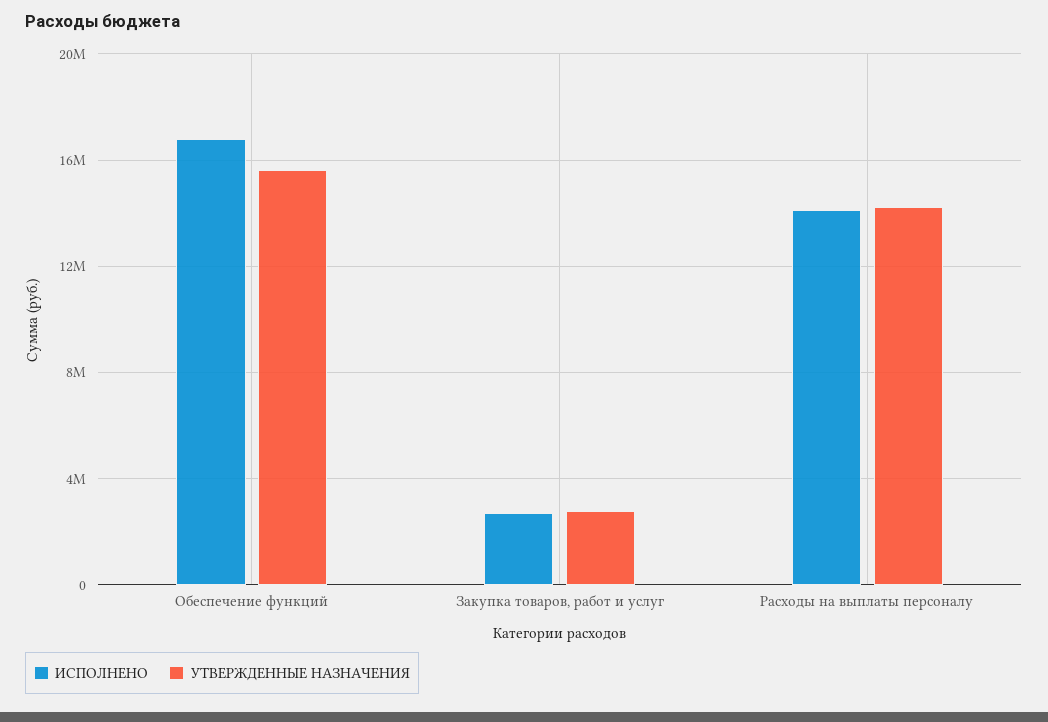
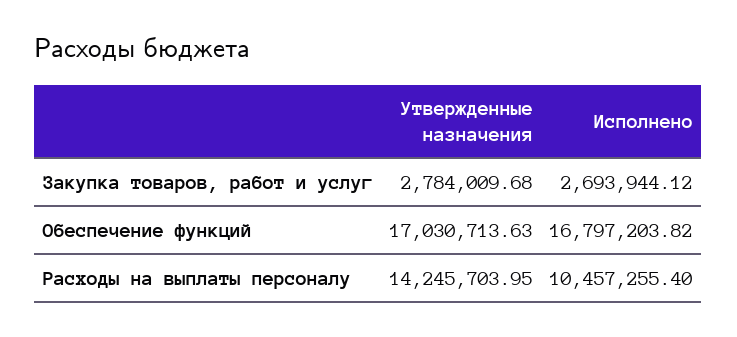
УТВЕРЖДЕННЫЕ НАЗНАЧЕНИЯ, Обеспечение функций: 15500000 -> 17030713.63
ИСПОЛНЕНО, Расходы на выплаты персоналу: 14000000 -> 10457255.4

